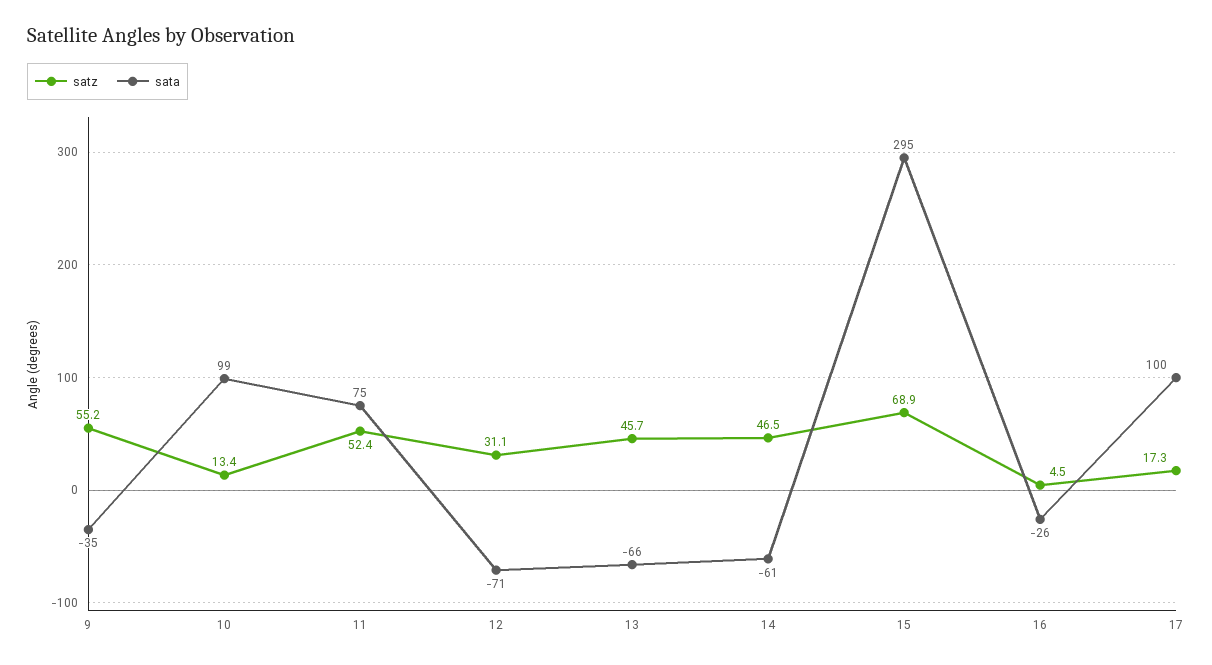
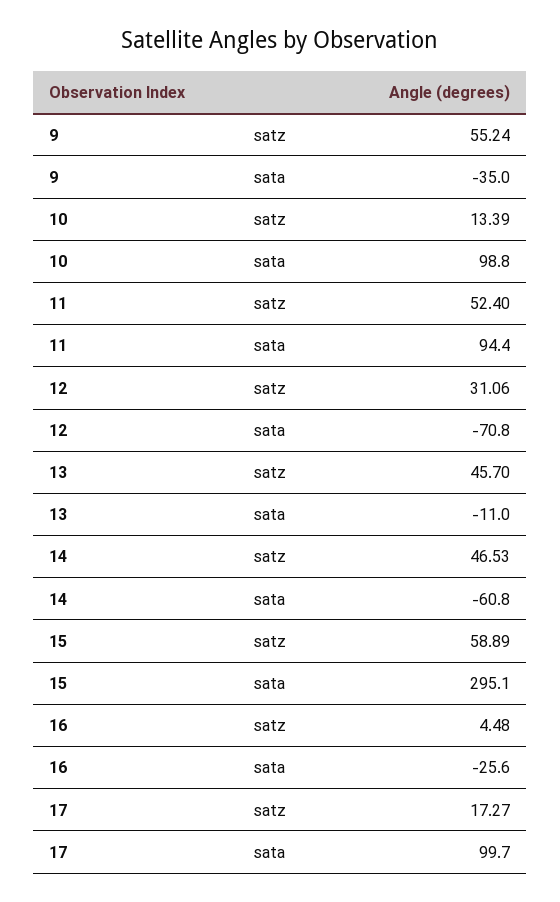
sata, 11: 75 -> 94.4
sata, 13: -66 -> -11
satz, 15: 68.9 -> 58.89

